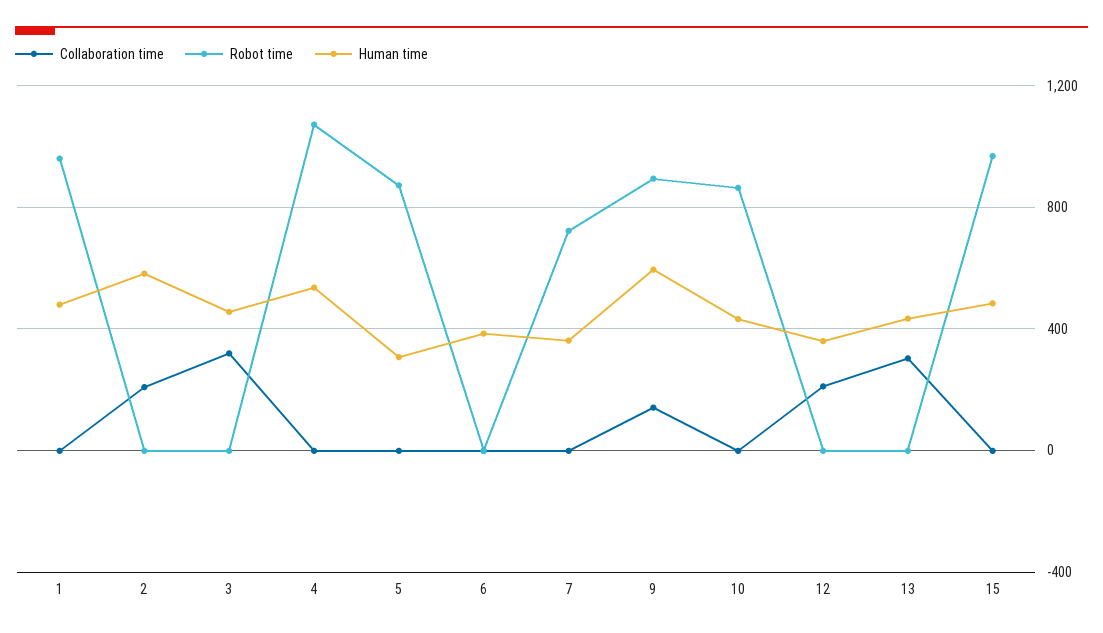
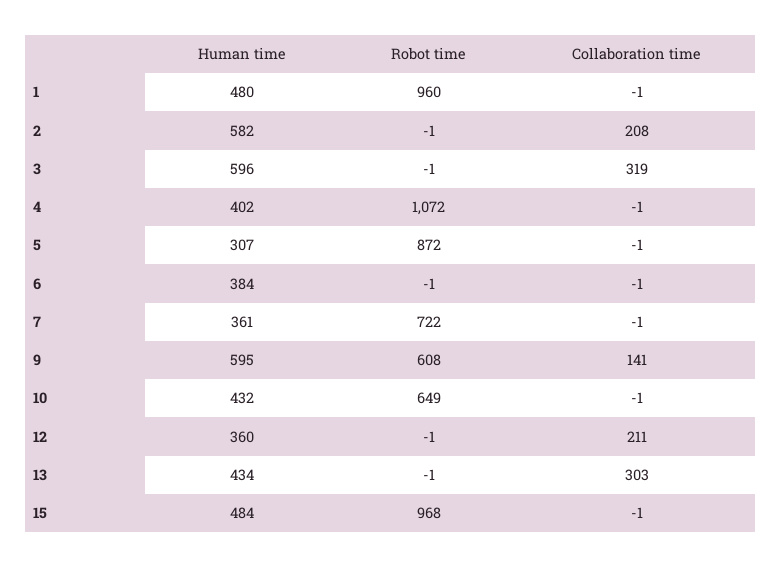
Human time, 3: 450 -> 596
Human time, 4: 550 -> 402
Robot time, 9: 900 -> 608
Robot time, 10: 850 -> 649

